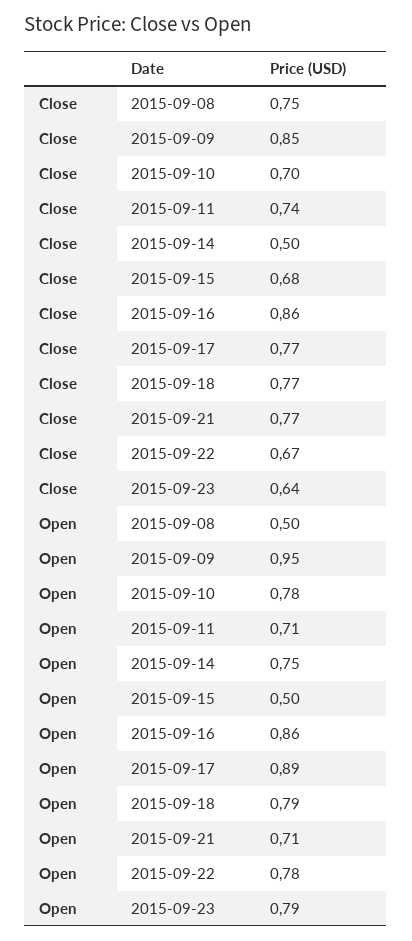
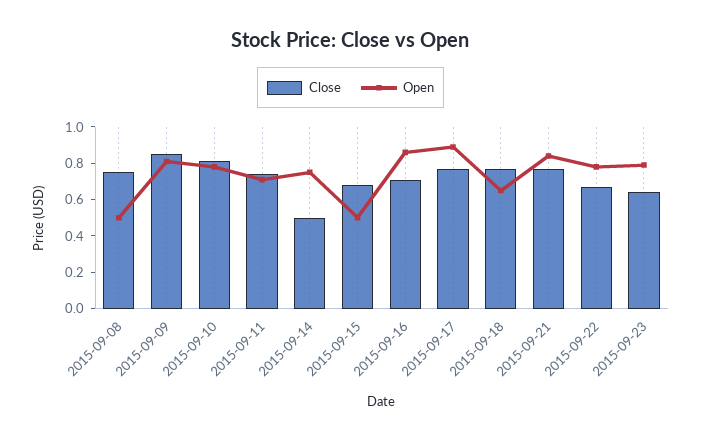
Close, 2015-09-10: 0.7 -> 0.8
Close, 2015-09-16: 0.86 -> 0.7
Open, 2015-09-09: 0.95 -> 0.8
Open, 2015-09-18: 0.79 -> 0.65
Open, 2015-09-21: 0.71 -> 0.85

